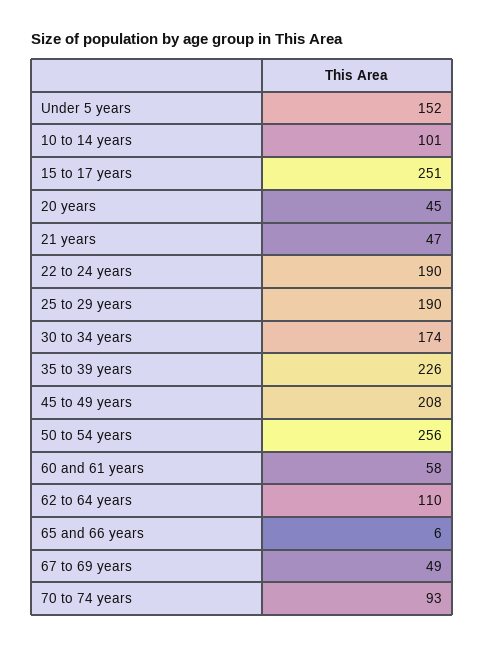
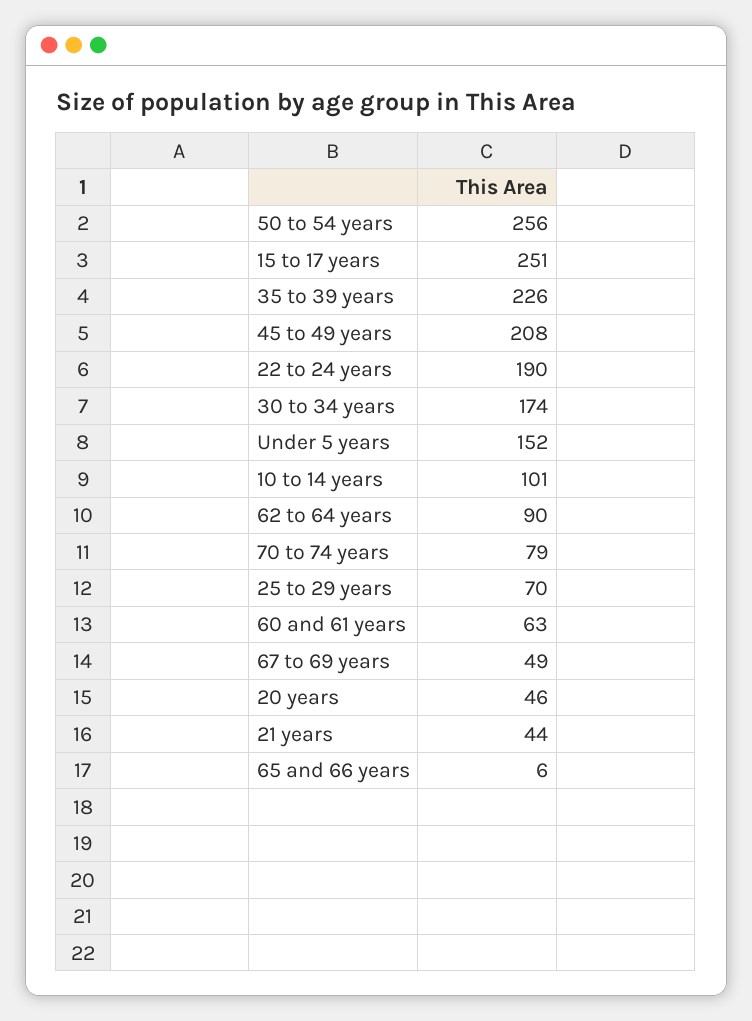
20 years: 45 -> 46
21 years: 47 -> 44
25 to 29 years: 190 -> 70
60 and 61 years: 58 -> 63
62 to 64 years: 110 -> 90
70 to 74 years: 93 -> 79

